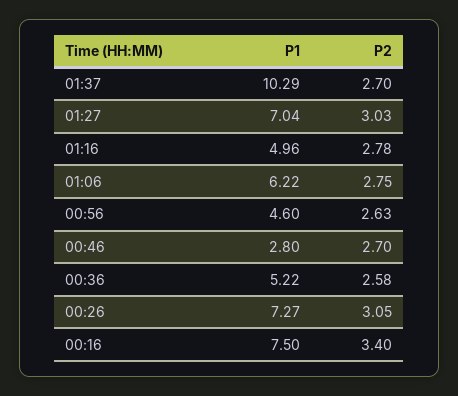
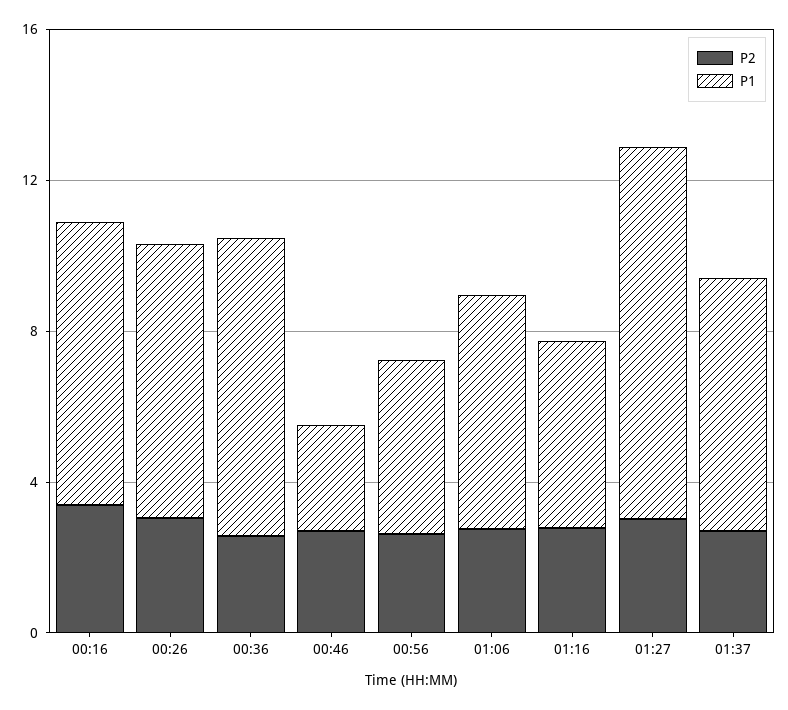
P1, 01:37: 10.29 -> 7
P1, 01:27: 7.04 -> 10
P1, 00:36: 5.22 -> 8

